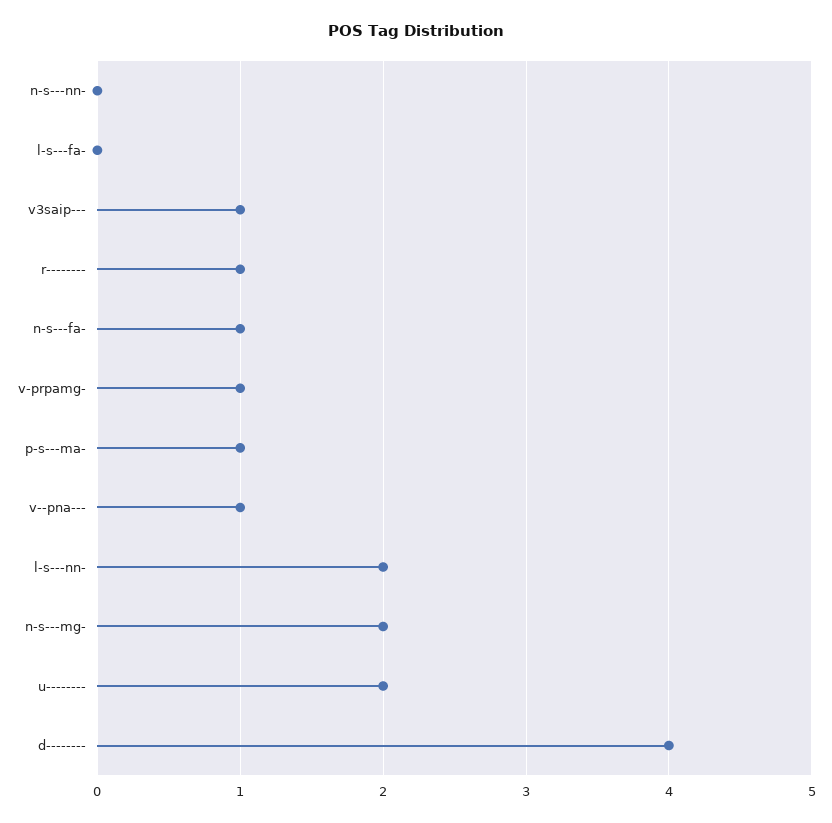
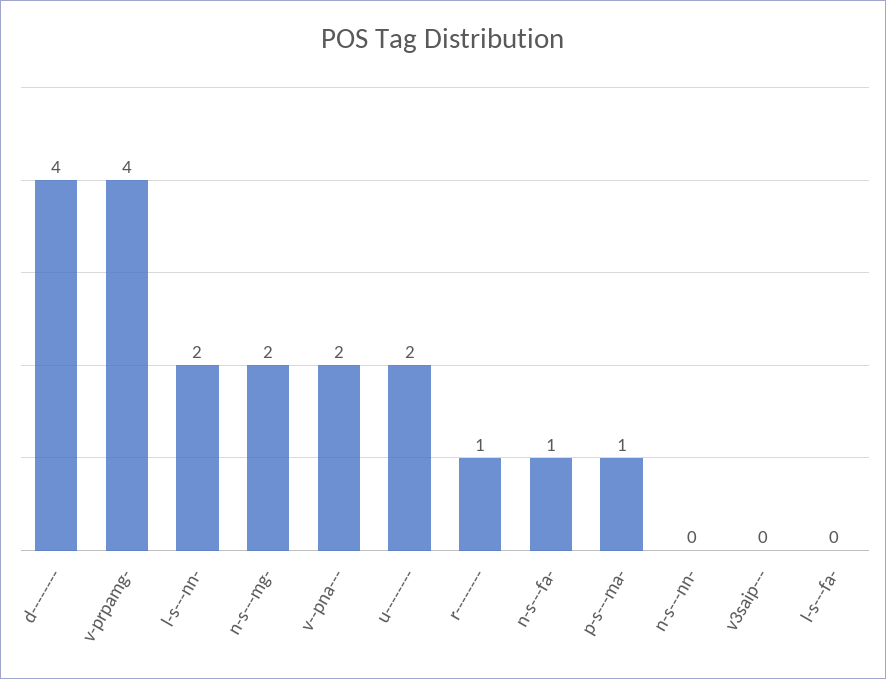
v3saip---: 1 -> 0
v-prpamg-: 1 -> 4
v--pna---: 1 -> 2

